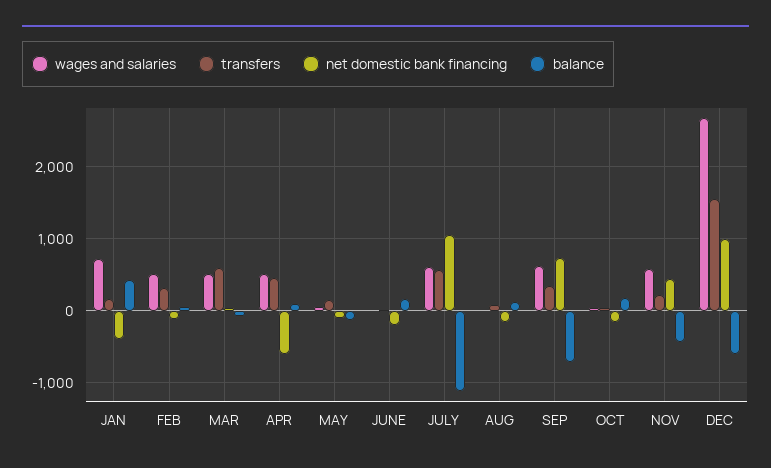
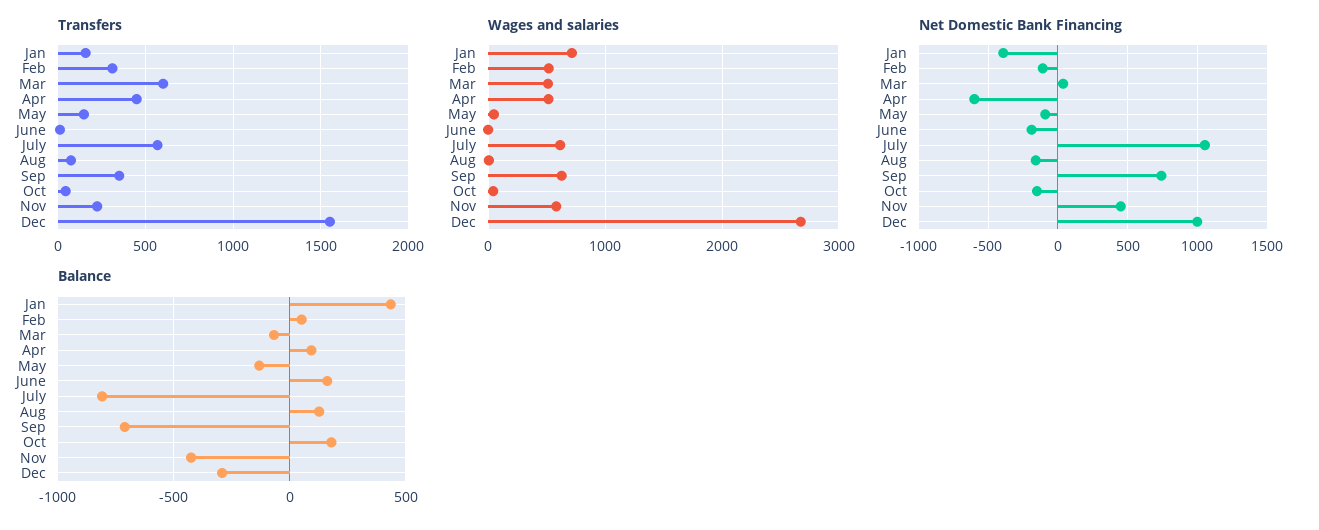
balance, JULY: -1100 -> -800
balance, DEC: -600 -> -300

